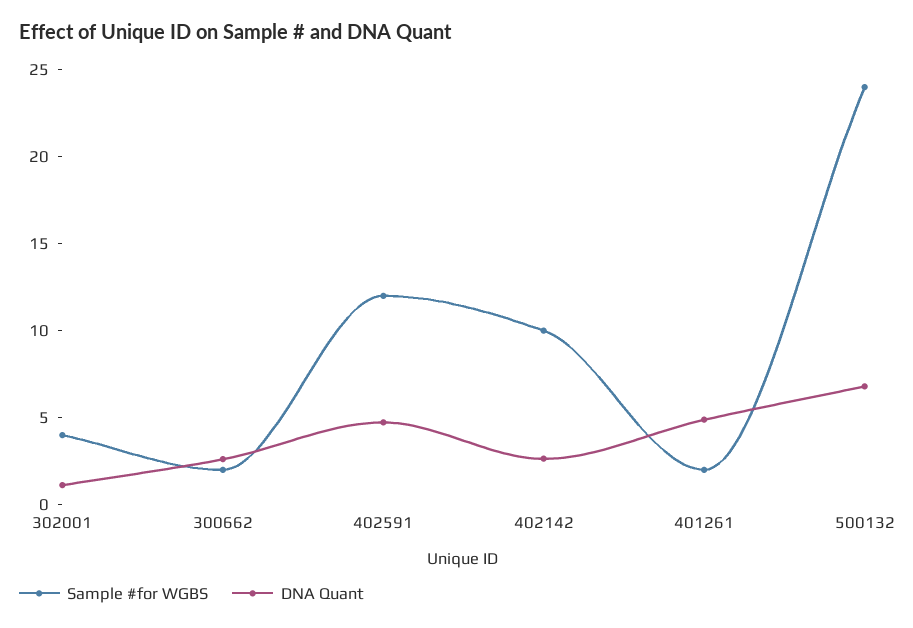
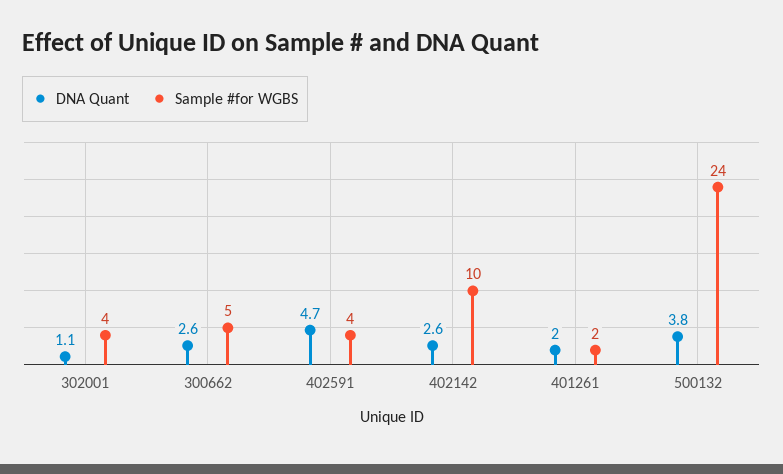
Sample #for WGBS, 300662: 2 -> 5
Sample #for WGBS, 402591: 12 -> 4
DNA Quant, 401261: 5 -> 2
DNA Quant, 500132: 7 -> 3.8

